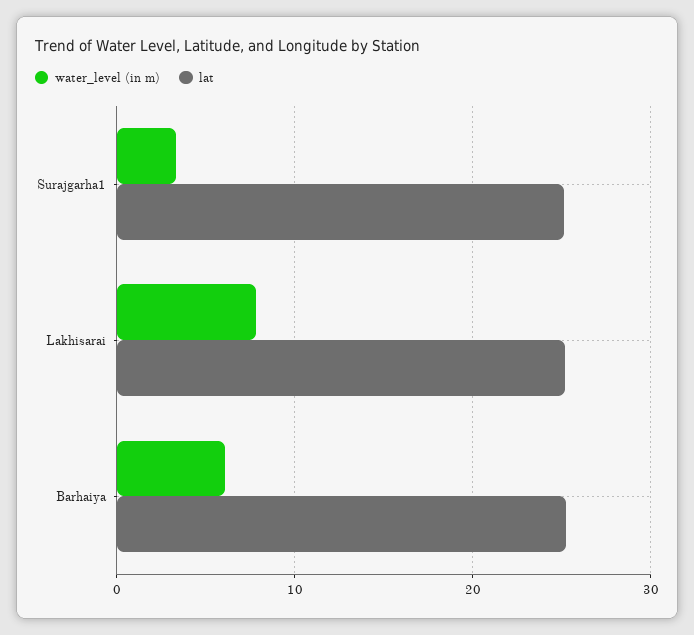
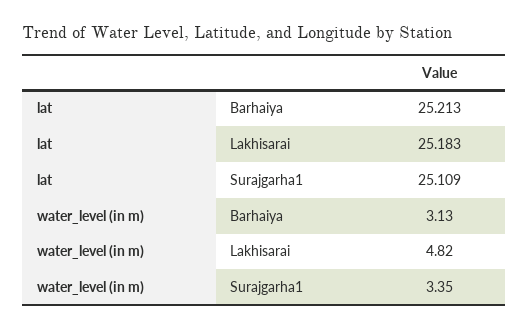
water_level (in m), Lakhisarai: 8 -> 4.82
water_level (in m), Barhaiya: 6 -> 3.13

